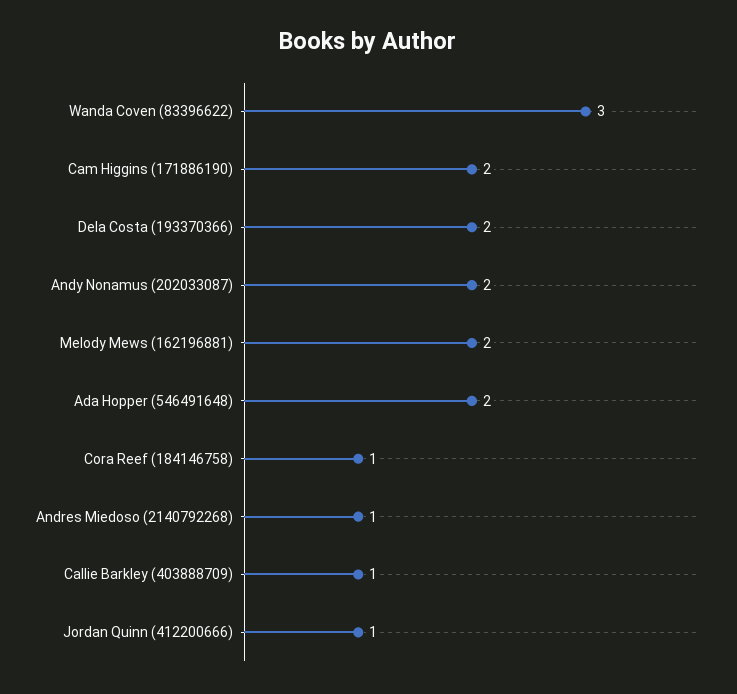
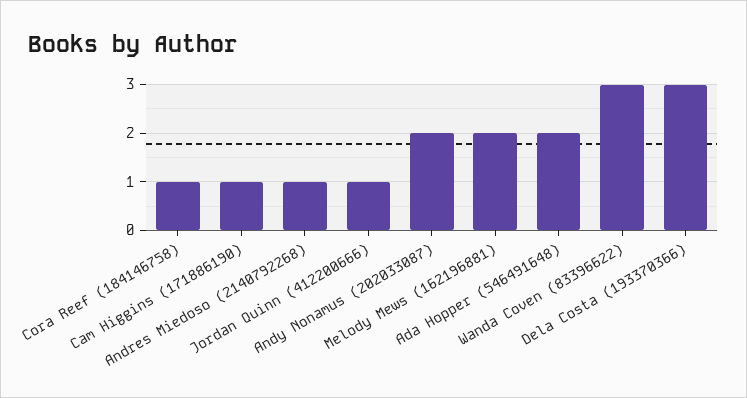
Cam Higgins (171886190): 2 -> 1
Dela Costa (193370366): 2 -> 3
Callie Barkley (403888709): 1 -> none

